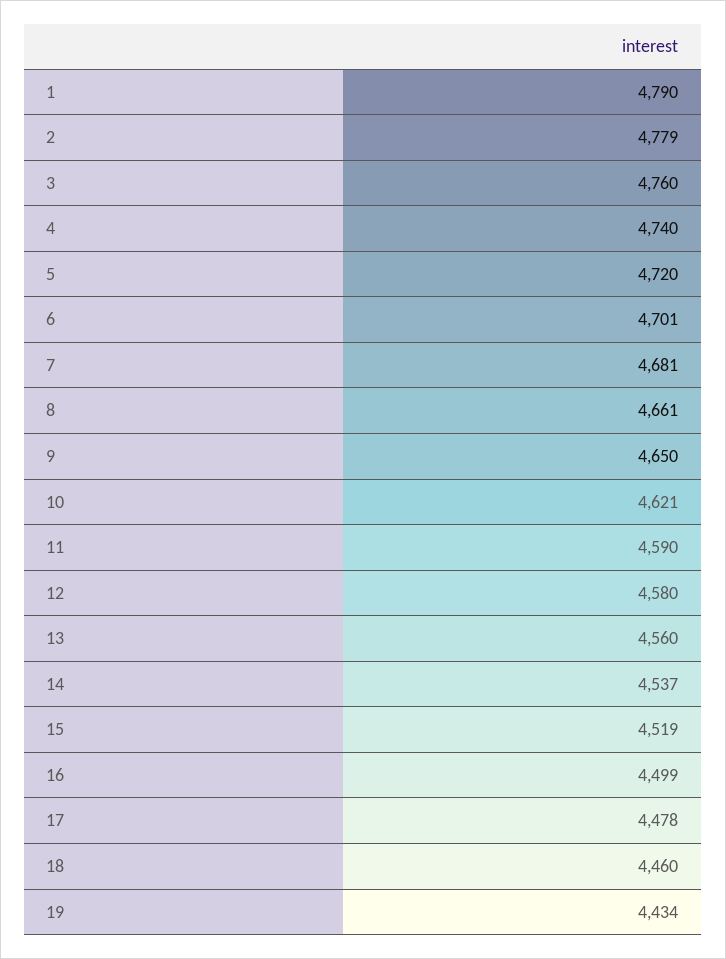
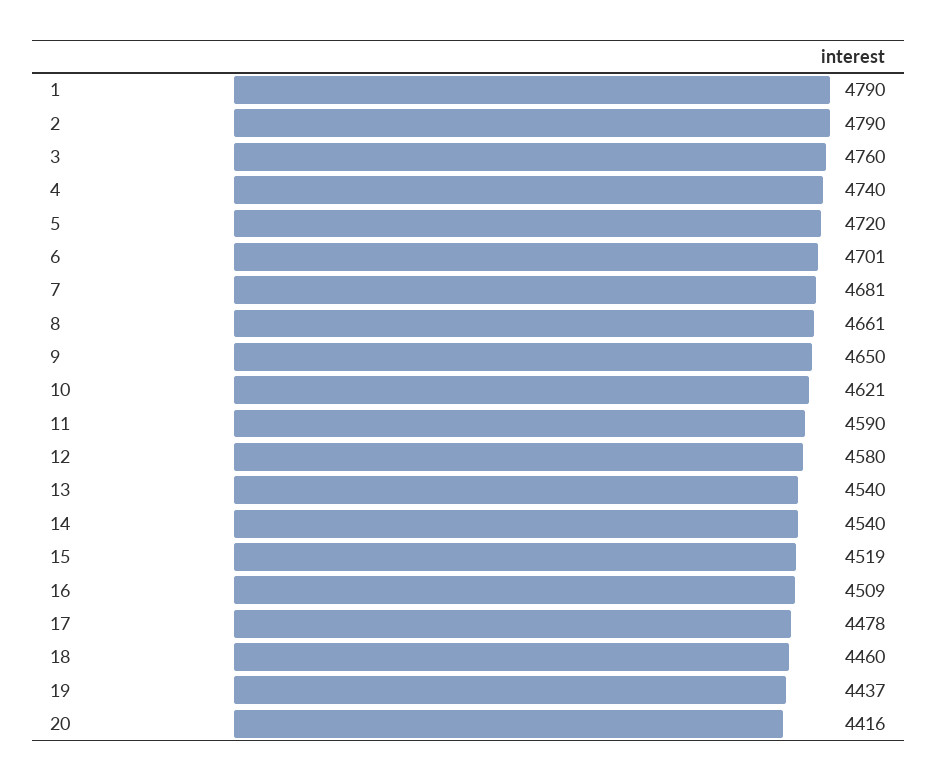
2: 4779 -> 4790
13: 4560 -> 4540
14: 4537 -> 4540
16: 4499 -> 4509
19: 4434 -> 4437
20: none -> 4416

